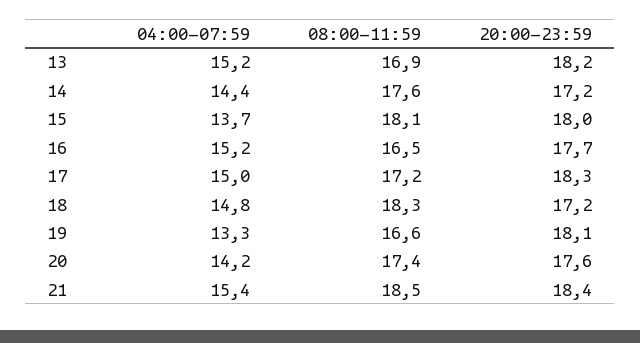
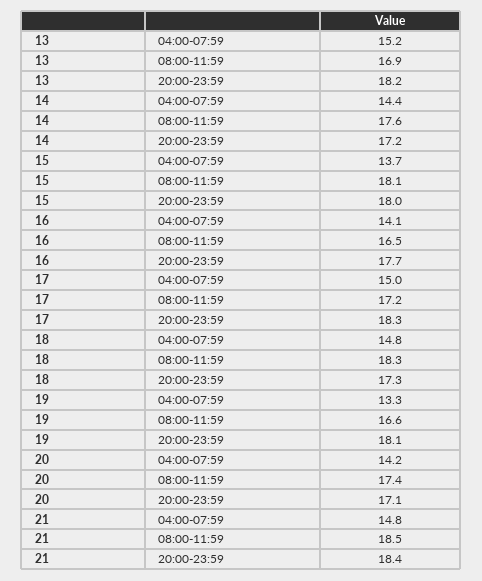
04:00-07:59, 16: 15.2 -> 14.1
20:00-23:59, 18: 17.2 -> 17.3
20:00-23:59, 20: 17.6 -> 17.1
04:00-07:59, 21: 15.4 -> 14.8

